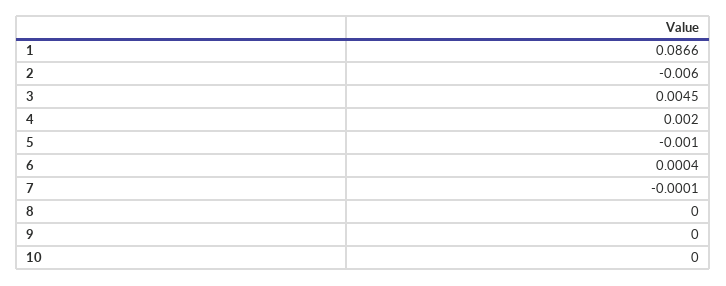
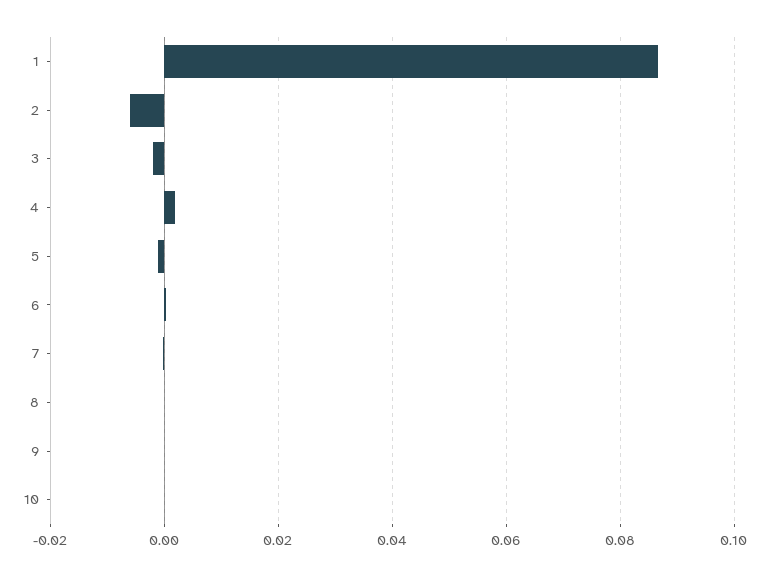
3: 0.0045 -> -0.002

